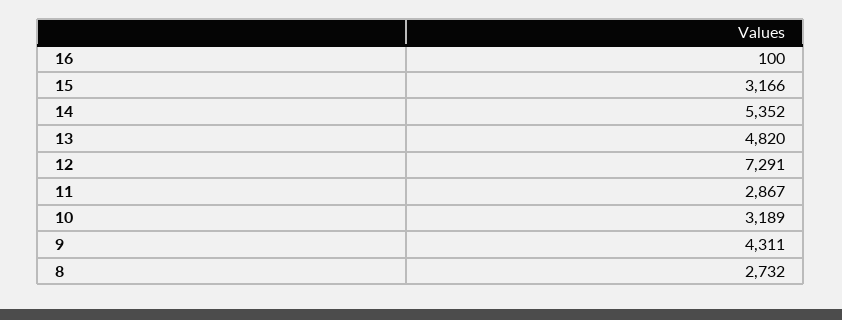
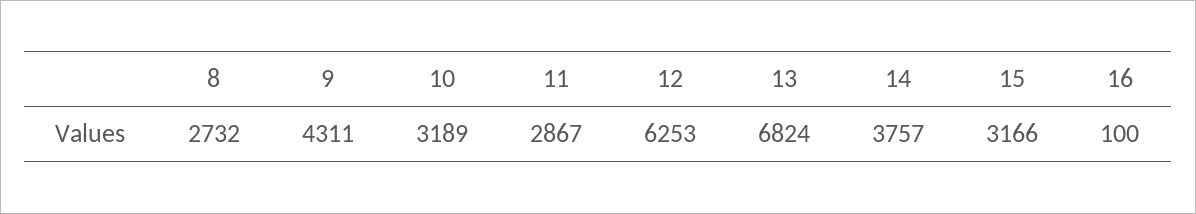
14: 5352 -> 3757
13: 4820 -> 6824
12: 7291 -> 6253

